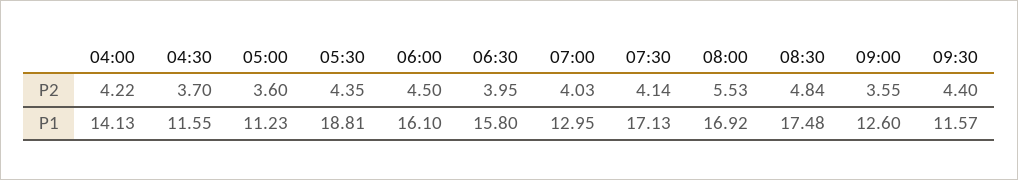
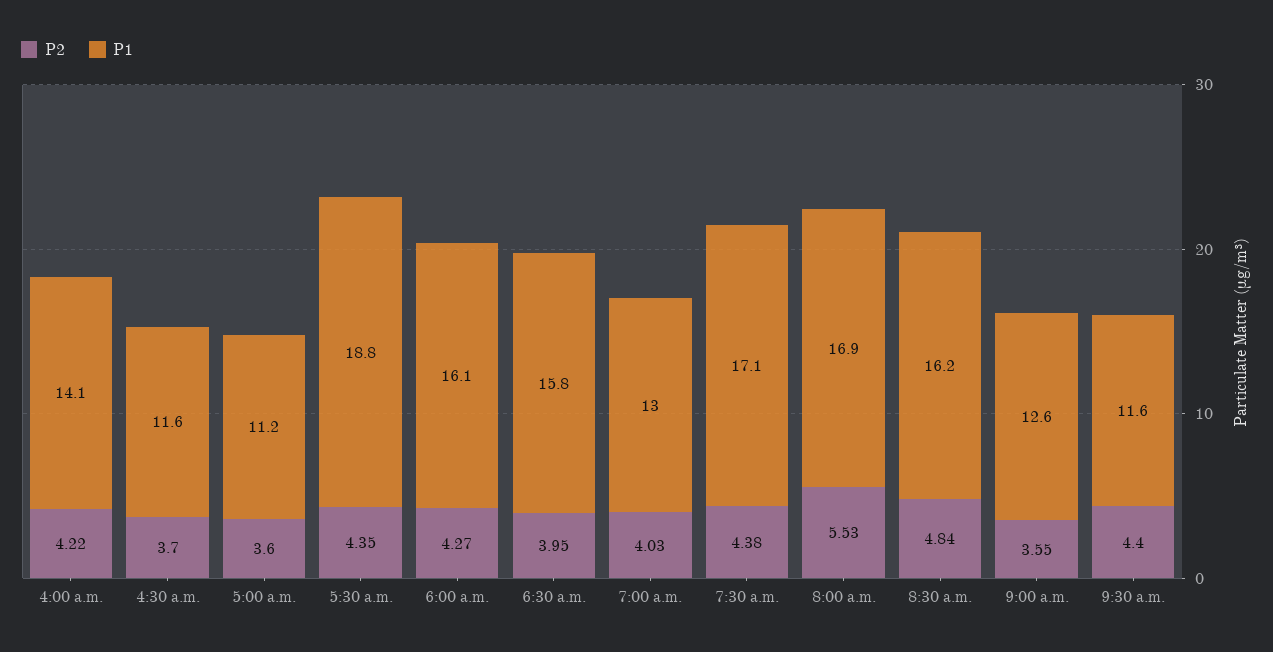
P2, 06:00: 4.5 -> 4.27
P2, 07:30: 4.14 -> 4.38
P1, 08:30: 17.48 -> 16.2

